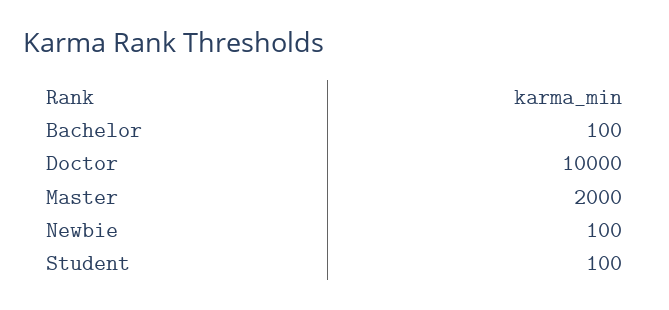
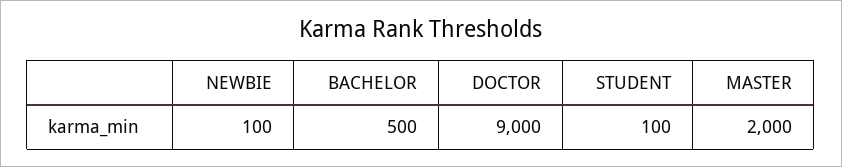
Bachelor: 100 -> 500
Doctor: 10000 -> 9000

